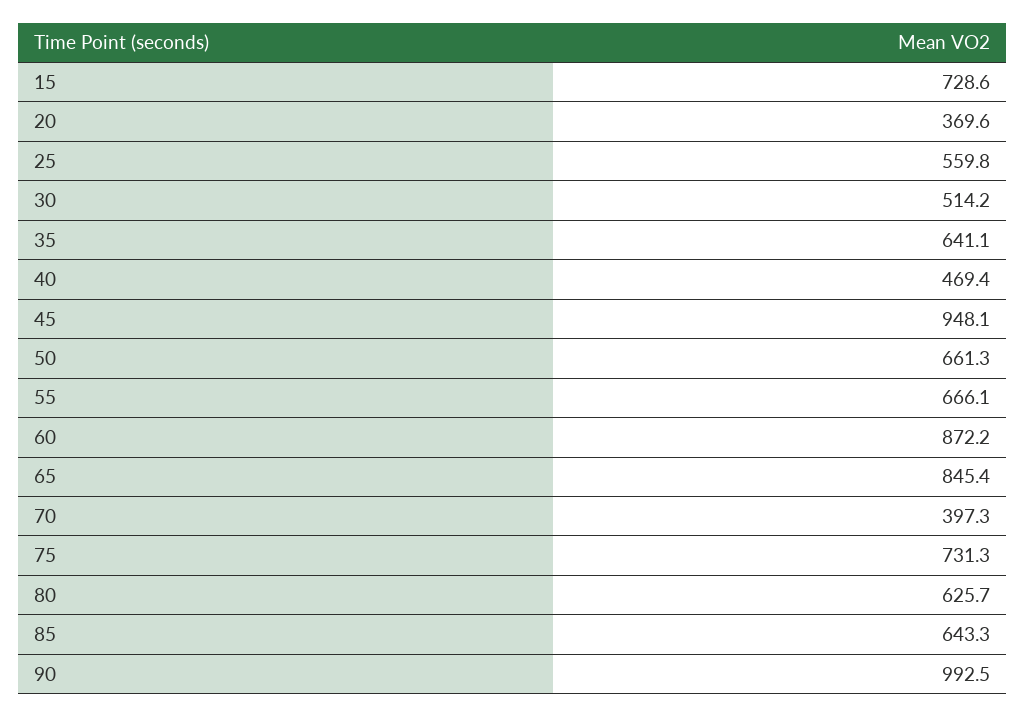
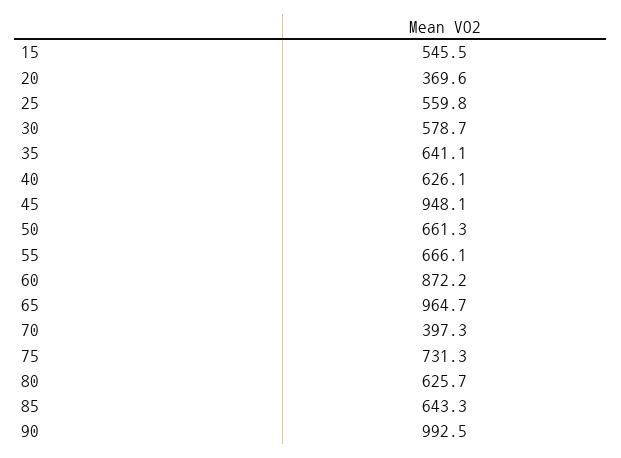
15: 728.6 -> 545.5
30: 514.2 -> 578.7
40: 469.4 -> 626.1
65: 845.4 -> 964.7

